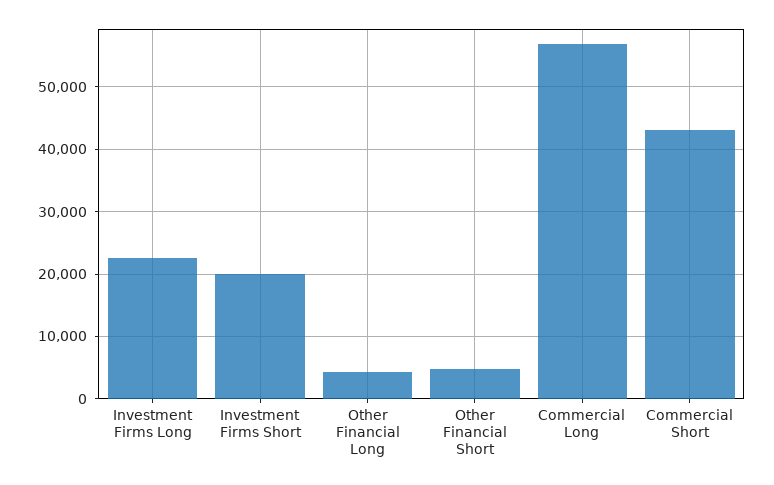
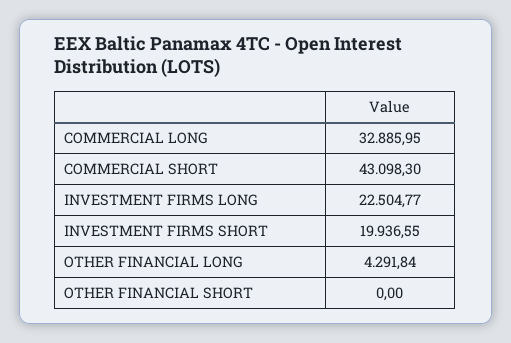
Other Financial Short: 5000 -> 0
Commercial Long: 57000 -> 32885.95

